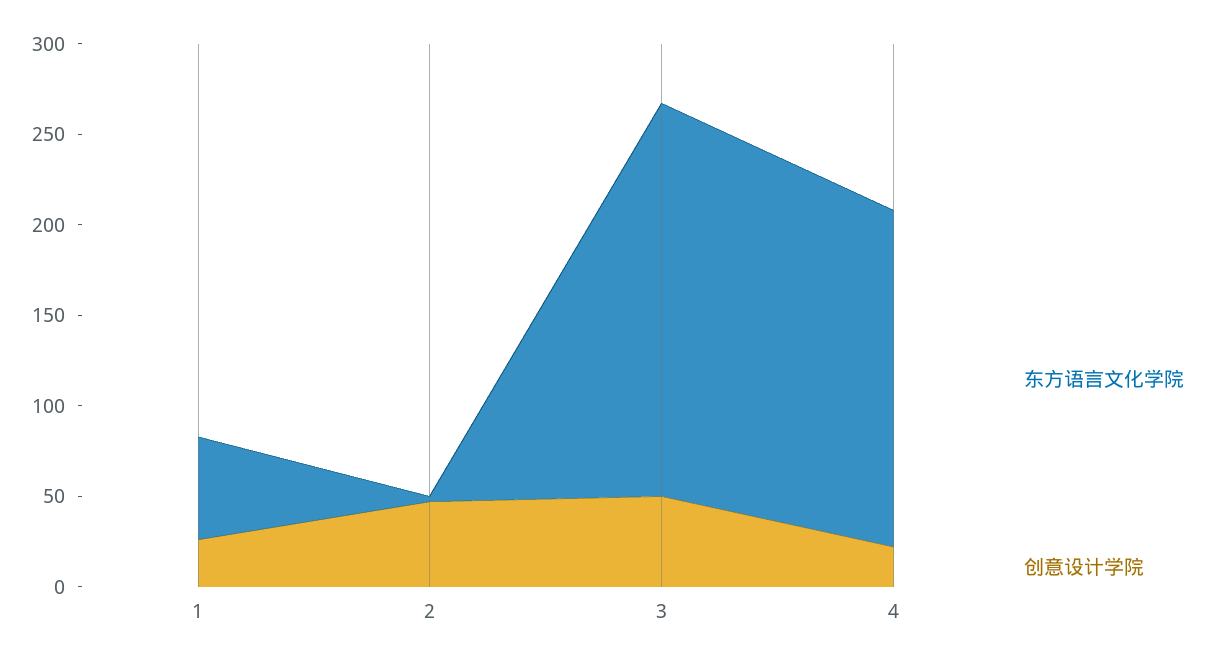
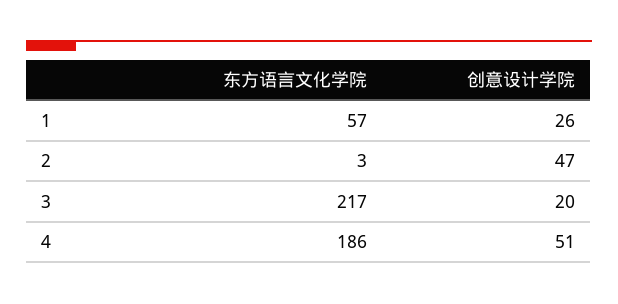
创意设计学院, 3: 50 -> 20
创意设计学院, 4: 20 -> 51

